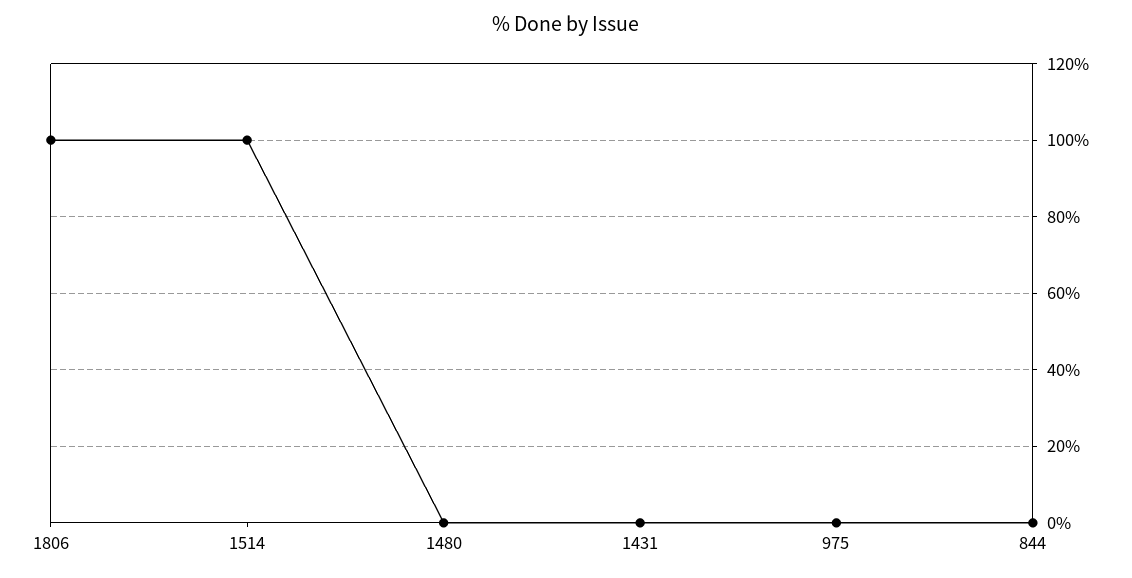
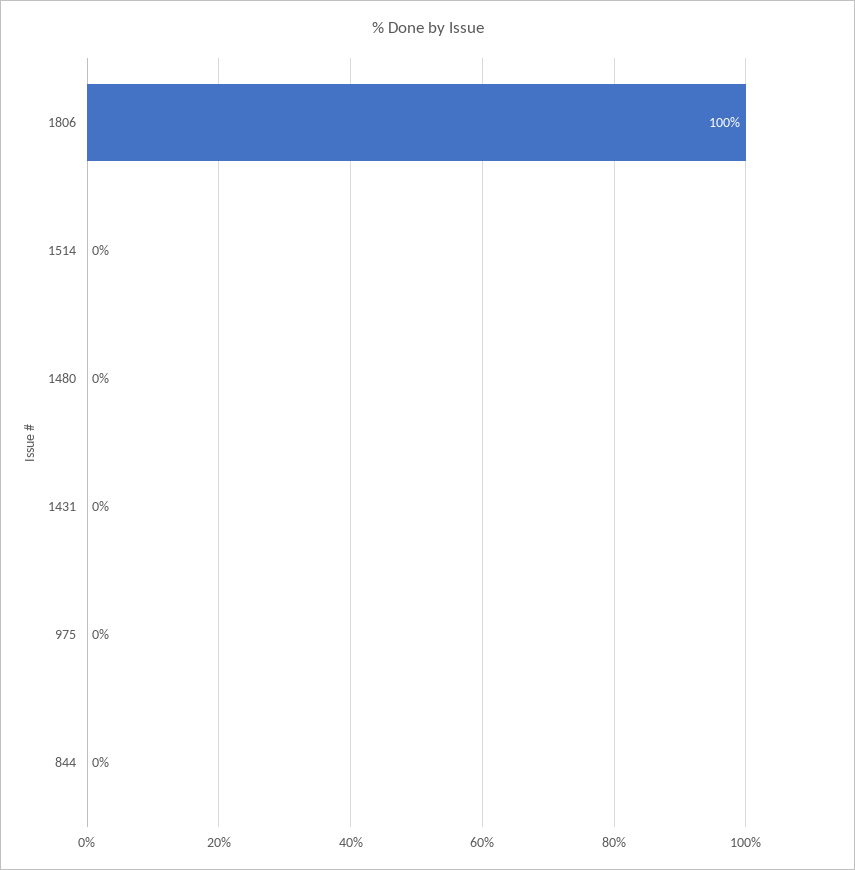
1514: 100 -> 0

